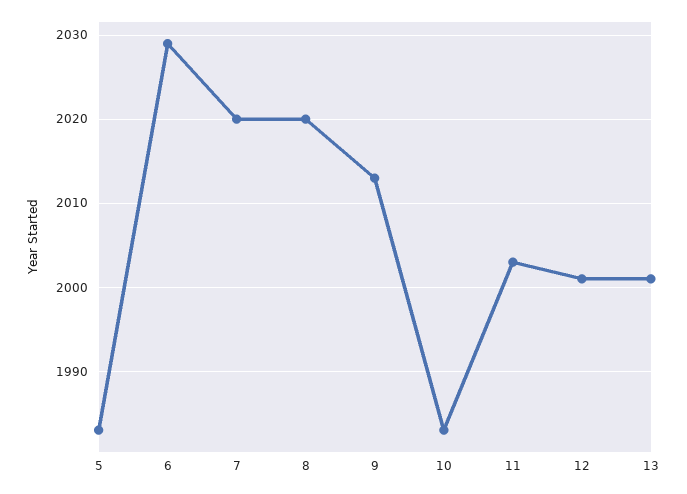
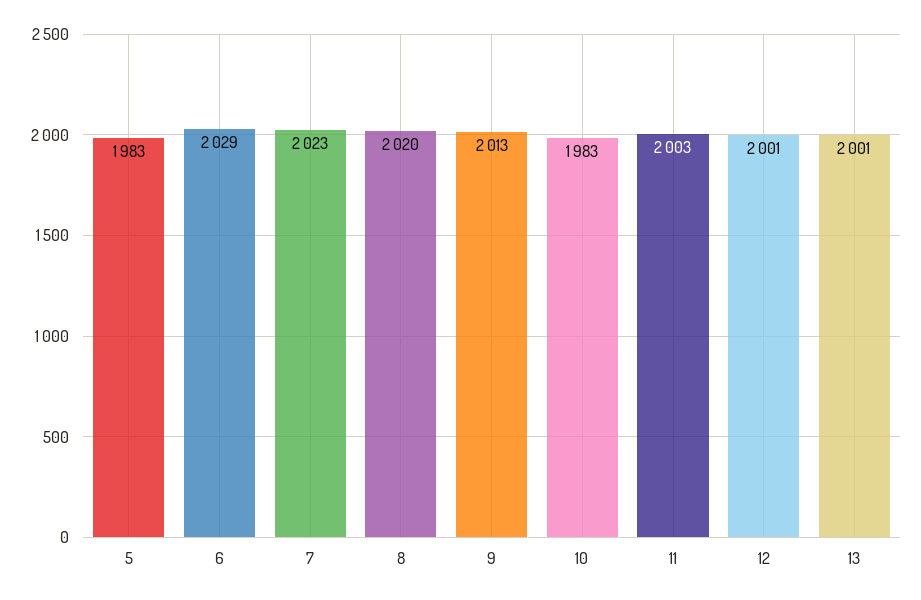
7: 2020 -> 2023

